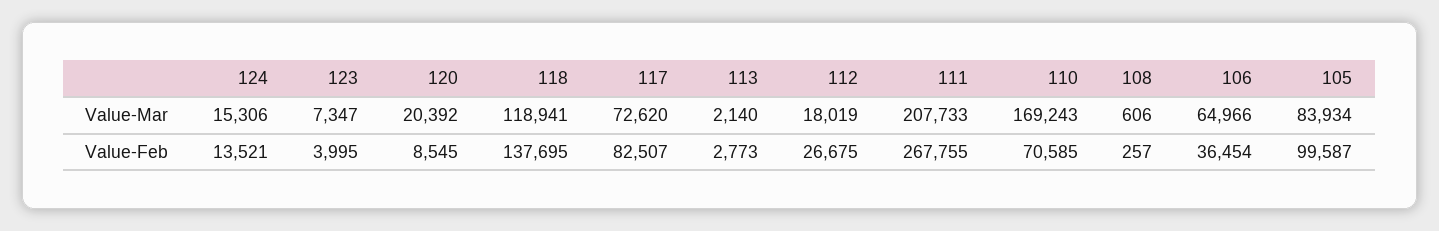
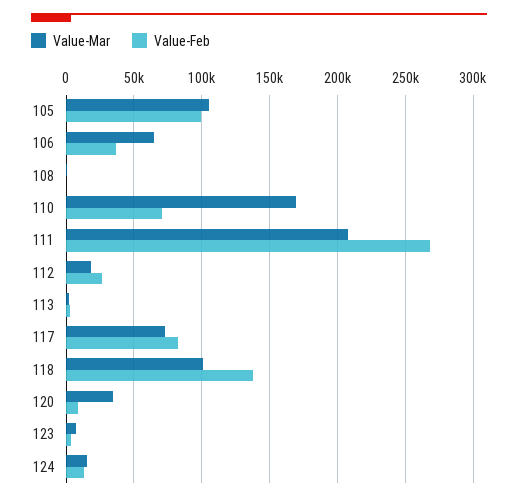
Value-Mar, 120: 20392 -> 35000
Value-Mar, 118: 118941 -> 100000
Value-Mar, 105: 83934 -> 105000

